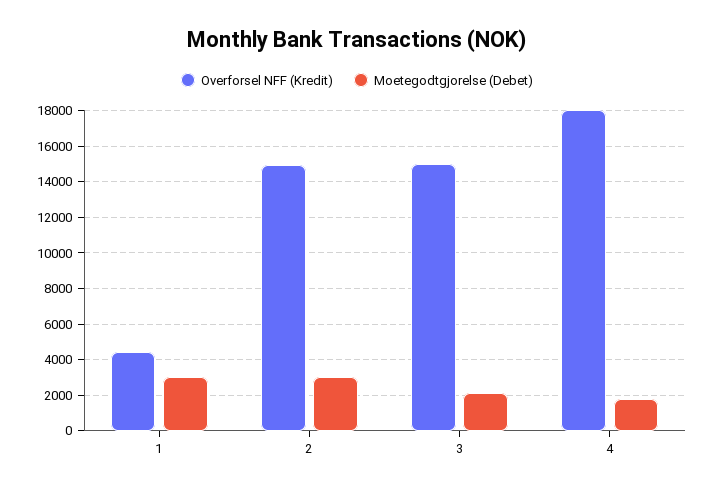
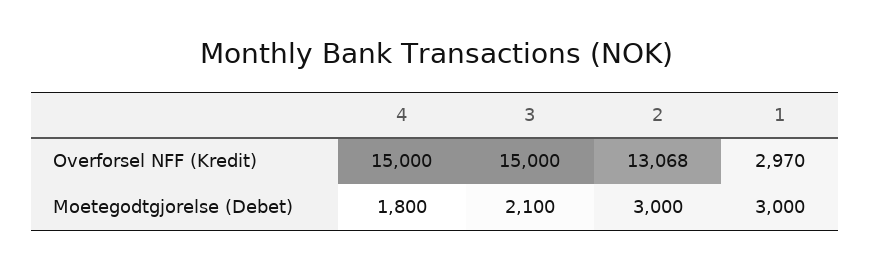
Overforsel NFF (Kredit), 1: 4500 -> 2970
Overforsel NFF (Kredit), 2: 15000 -> 13068
Overforsel NFF (Kredit), 4: 18000 -> 15000

